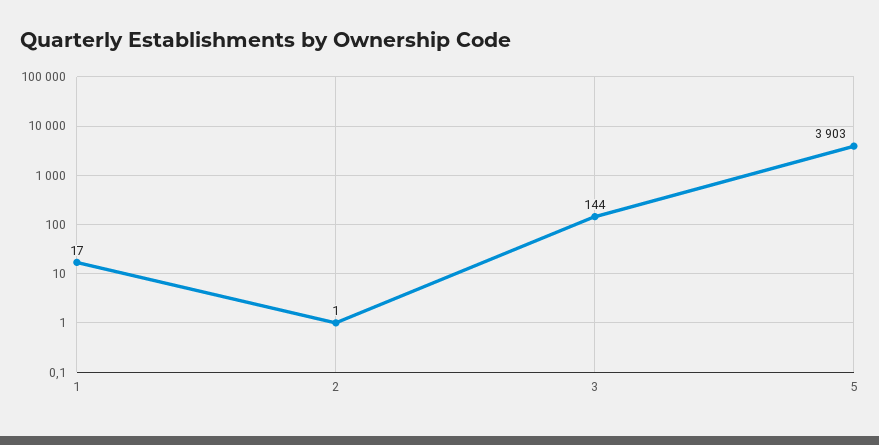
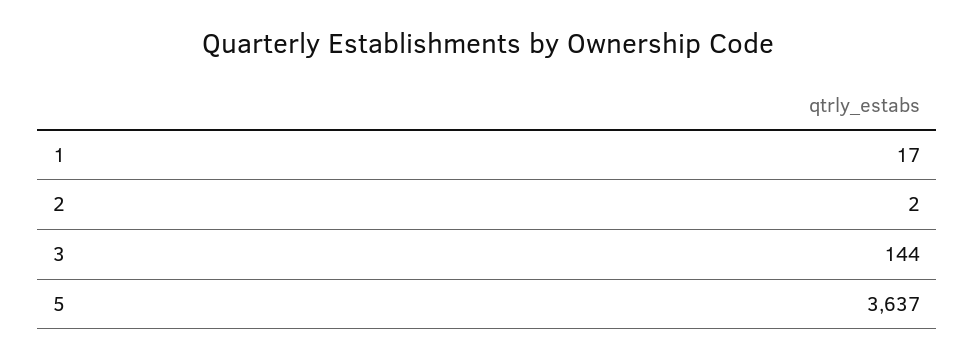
2: 1 -> 2
5: 3903 -> 3637

